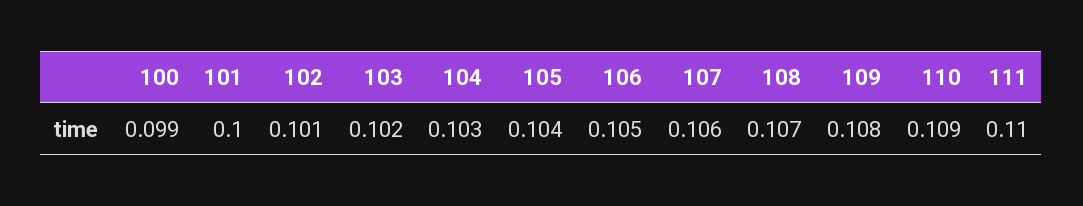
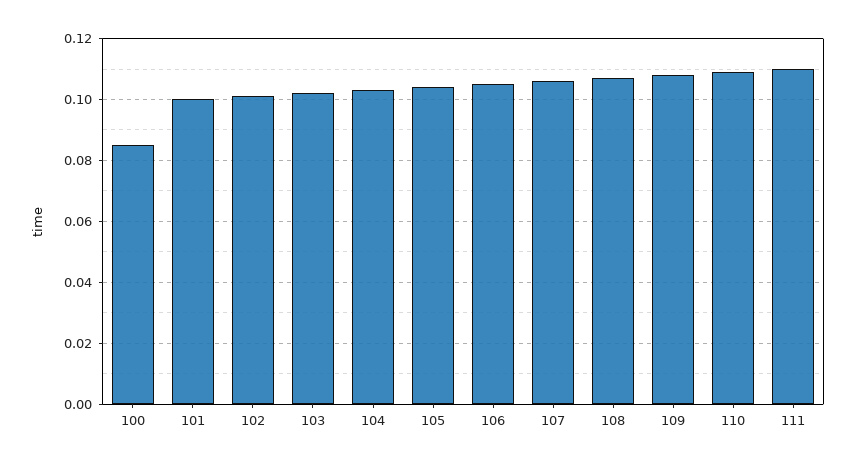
100: 0.099 -> 0.085

